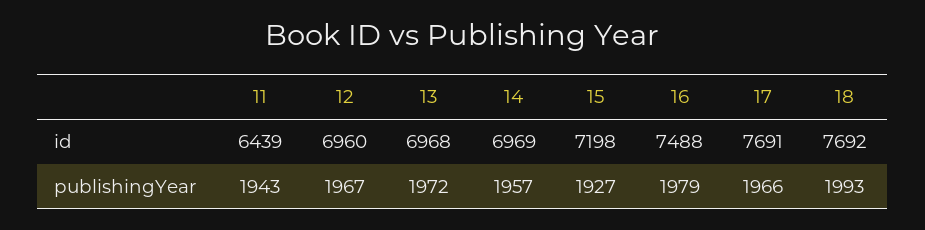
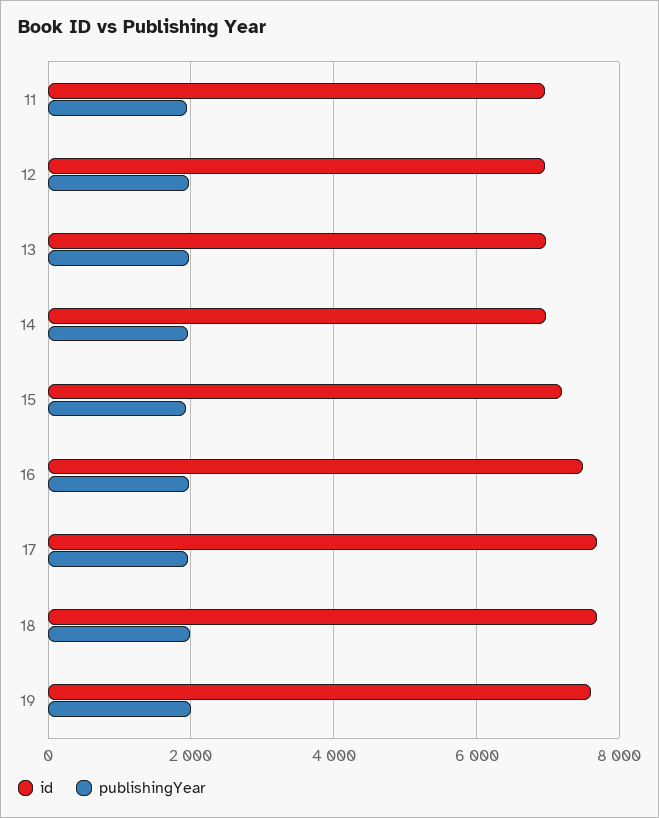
id, 11: 6439 -> 7000
id, 19: none -> 7600
publishingYear, 19: none -> 2000

